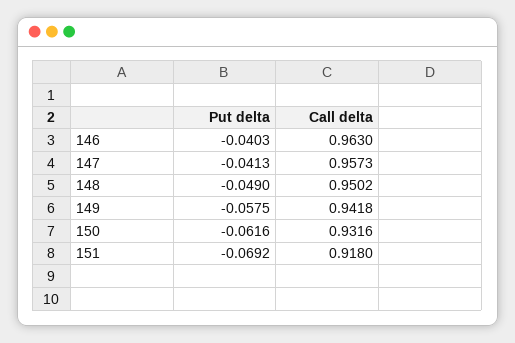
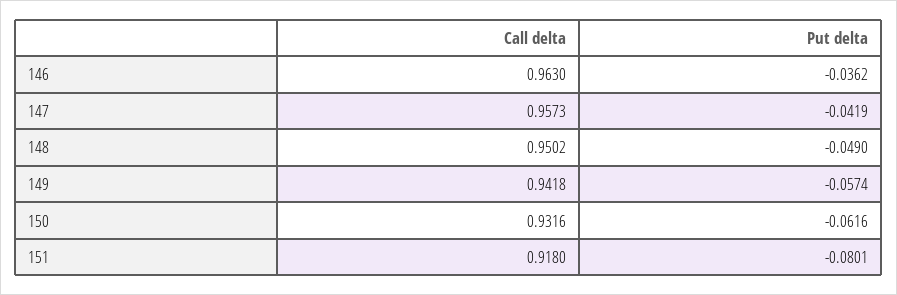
Put delta, 146: -0.0403 -> -0.0362
Put delta, 147: -0.0413 -> -0.0419
Put delta, 149: -0.0575 -> -0.0574
Put delta, 151: -0.0692 -> -0.0801

